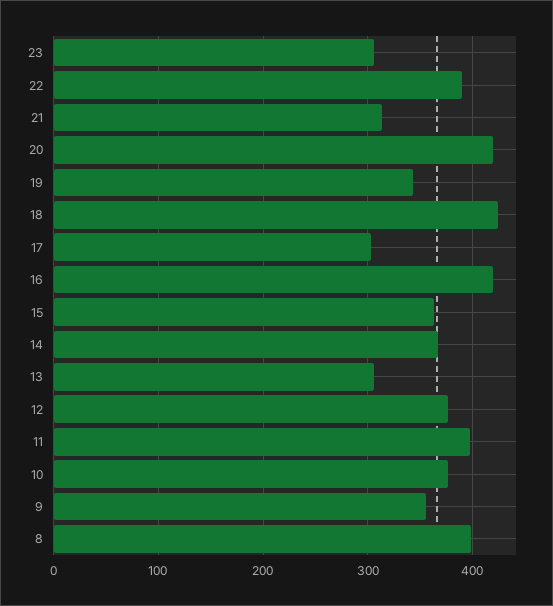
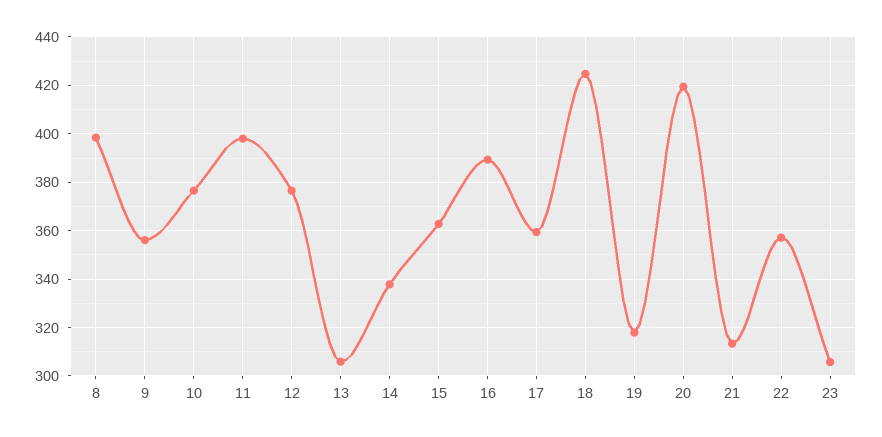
22: 390 -> 357.5
19: 340 -> 317.5
17: 300 -> 360
16: 420 -> 390
14: 370 -> 337.5

